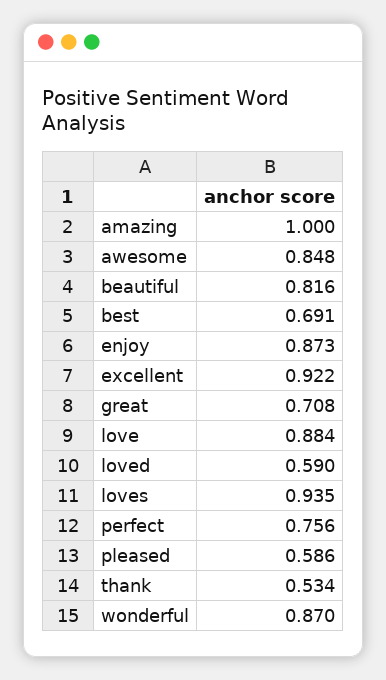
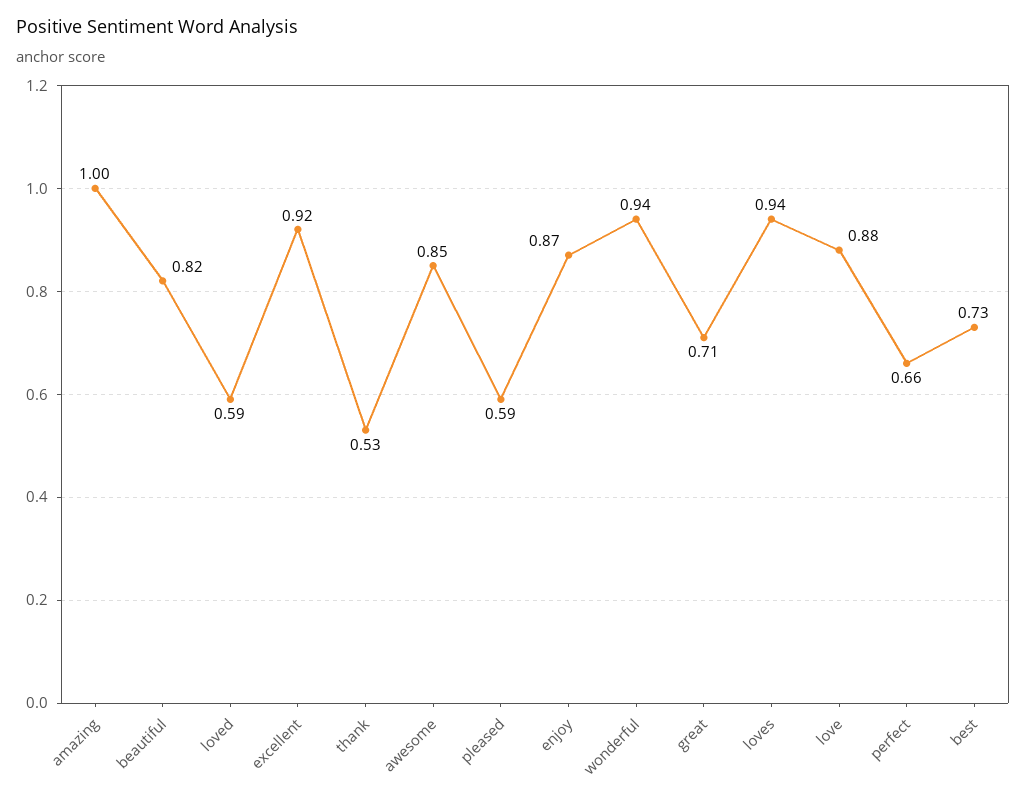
best: 0.691 -> 0.73
perfect: 0.756 -> 0.66
wonderful: 0.87 -> 0.94

